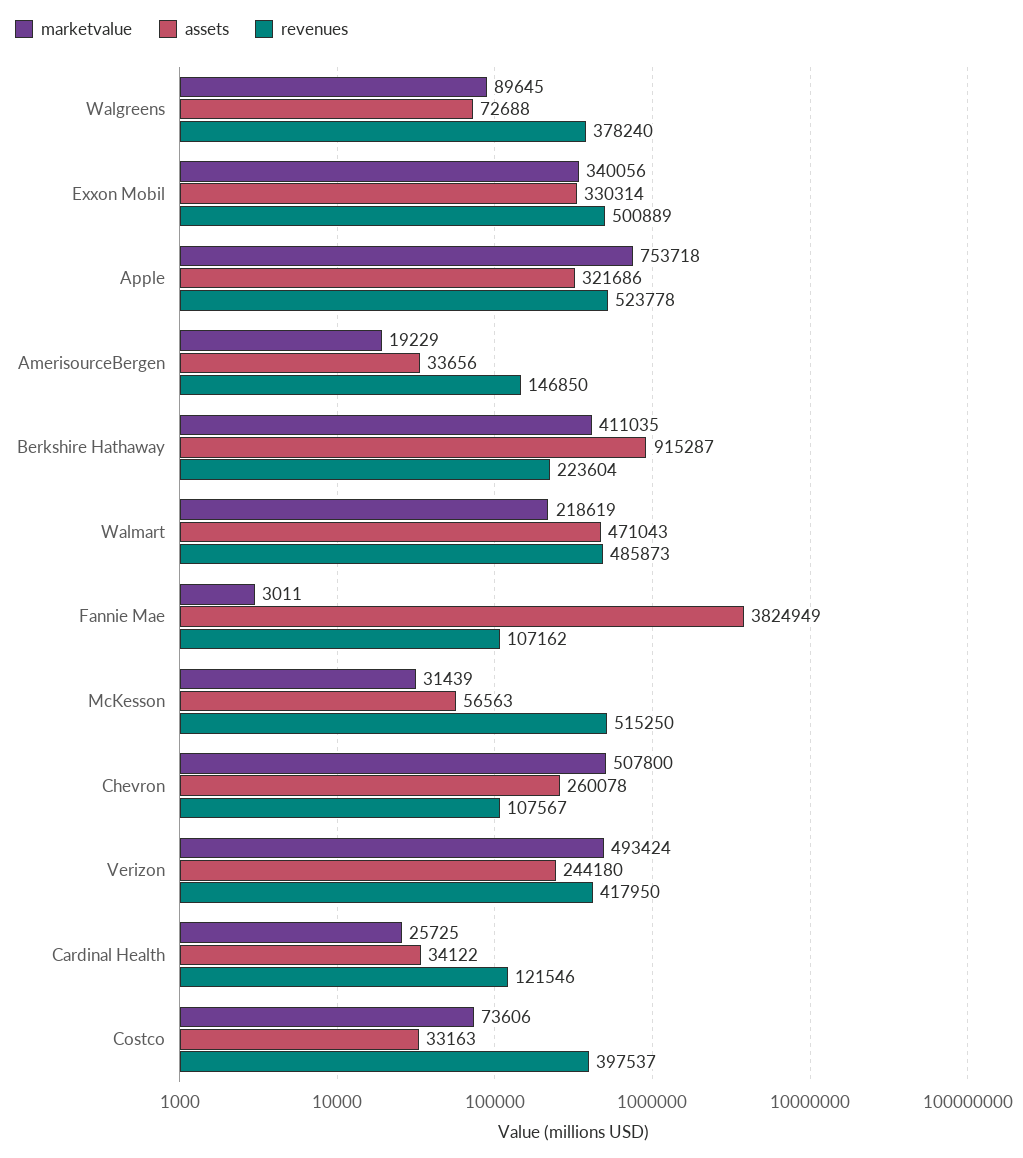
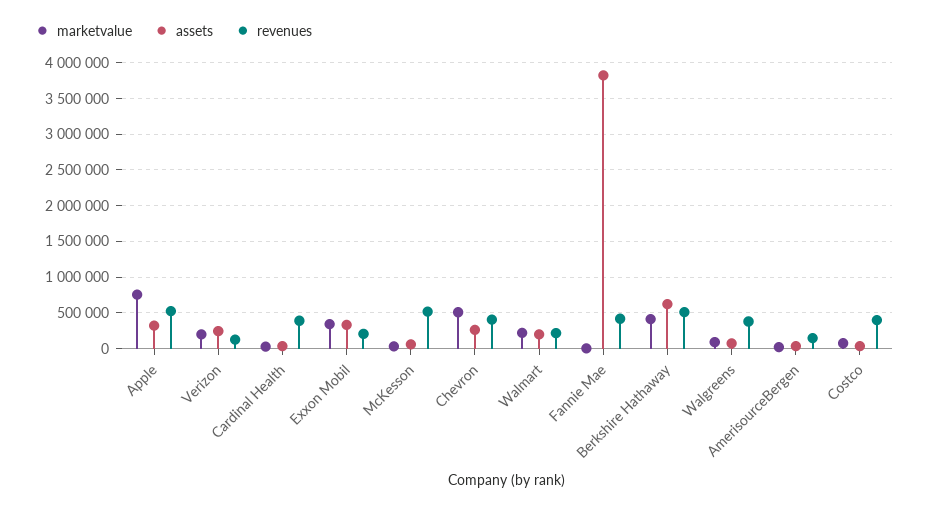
revenues, Exxon Mobil: 500889 -> 200000
assets, Berkshire Hathaway: 915287 -> 600000
revenues, Berkshire Hathaway: 223604 -> 500000
assets, Walmart: 471043 -> 200000
revenues, Walmart: 485873 -> 200000
revenues, Fannie Mae: 107162 -> 400000
revenues, Chevron: 107567 -> 400000
marketvalue, Verizon: 493424 -> 200000
revenues, Verizon: 417950 -> 100000
revenues, Cardinal Health: 121546 -> 400000

